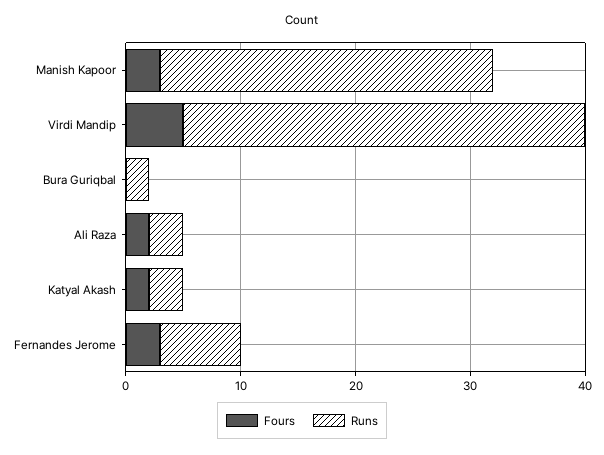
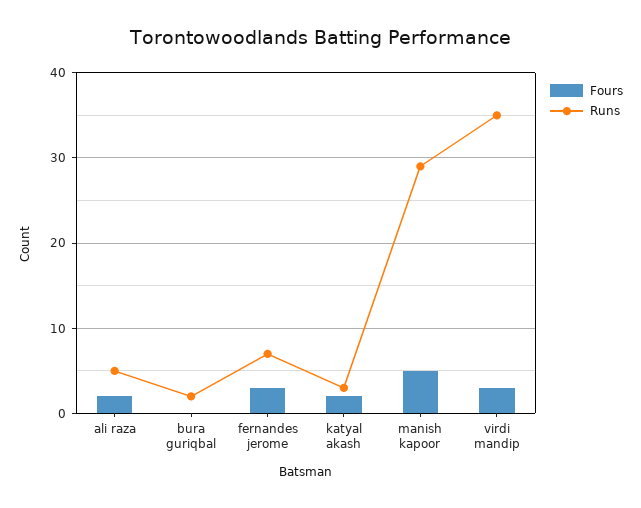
Fours, Manish Kapoor: 3 -> 5
Fours, Virdi Mandip: 5 -> 3
Runs, Ali Raza: 3 -> 5

